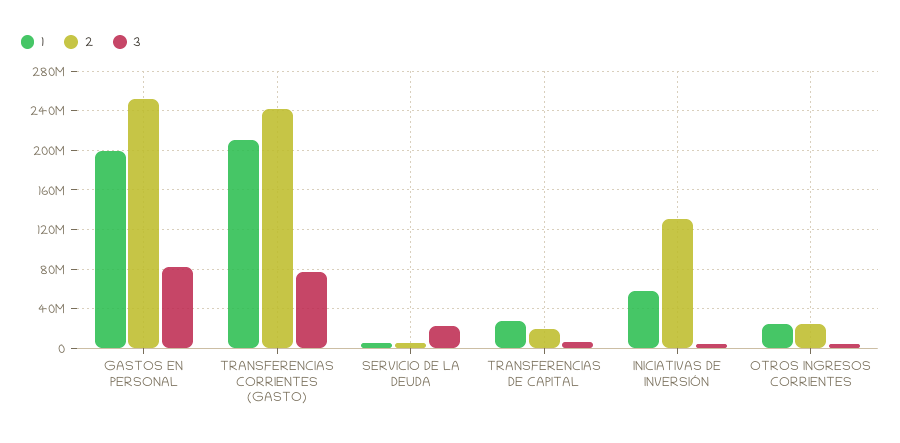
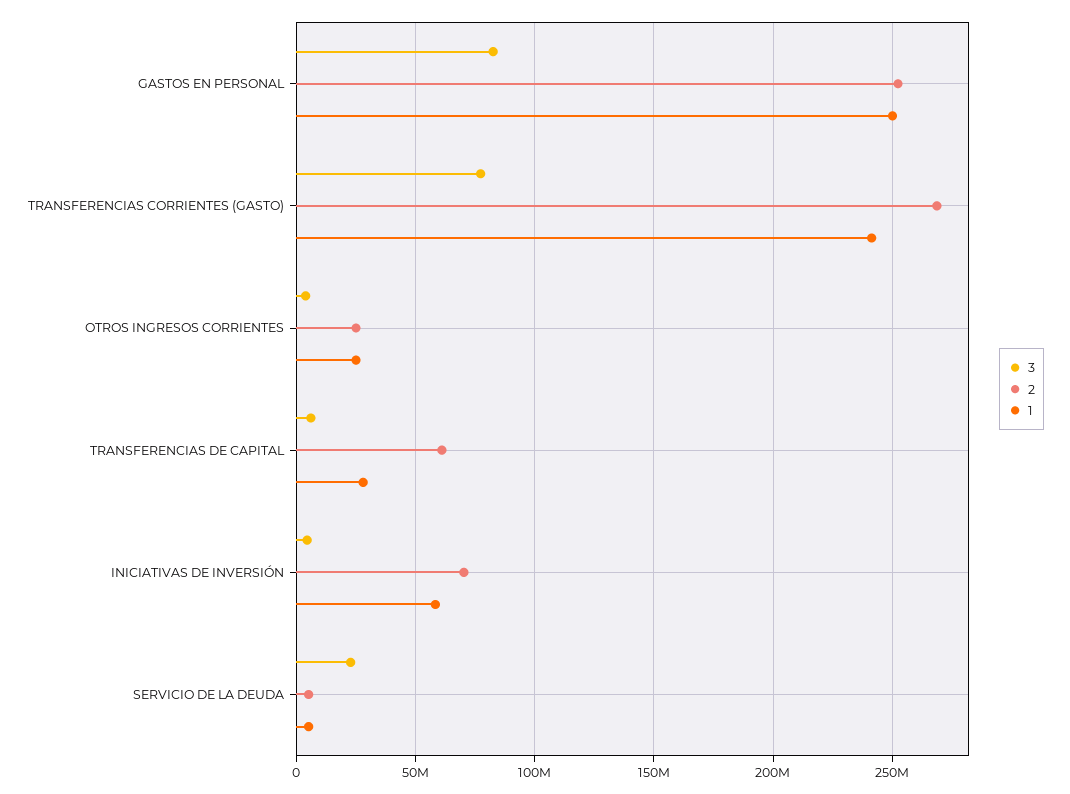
1, GASTOS EN PERSONAL: 200000000 -> 250000000
1, TRANSFERENCIAS CORRIENTES (GASTO): 210000000 -> 240000000
2, TRANSFERENCIAS CORRIENTES (GASTO): 240000000 -> 270000000
2, TRANSFERENCIAS DE CAPITAL: 20000000 -> 60000000
2, INICIATIVAS DE INVERSIÓN: 130000000 -> 70000000

